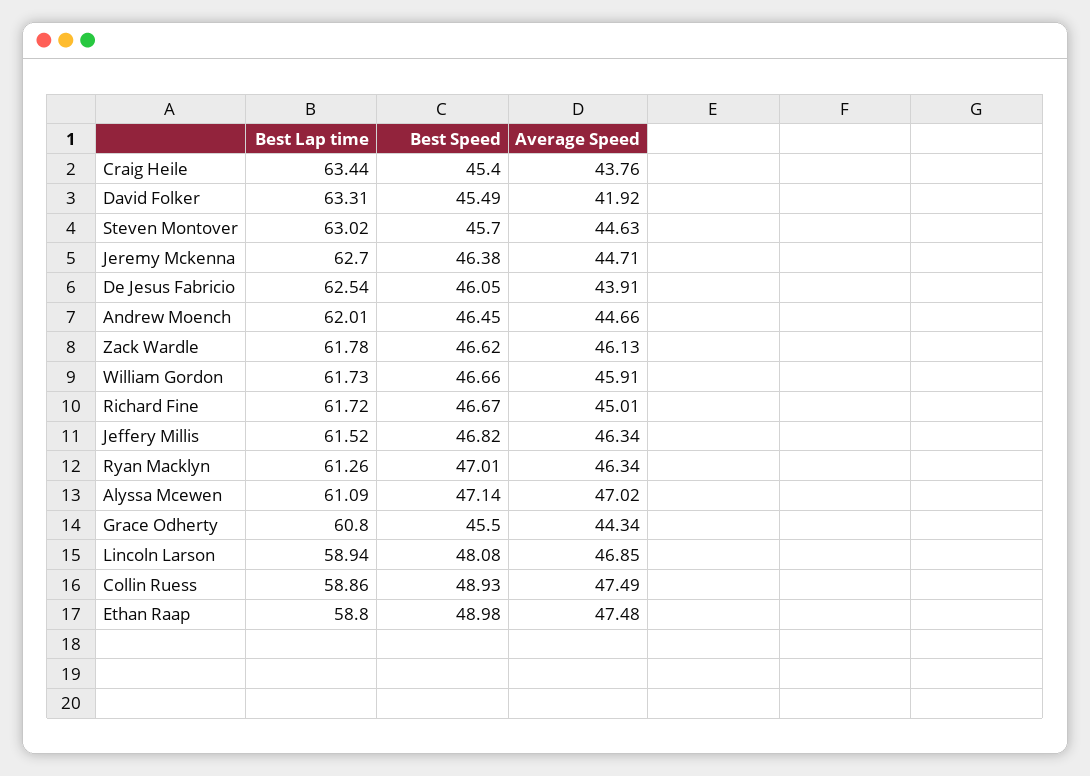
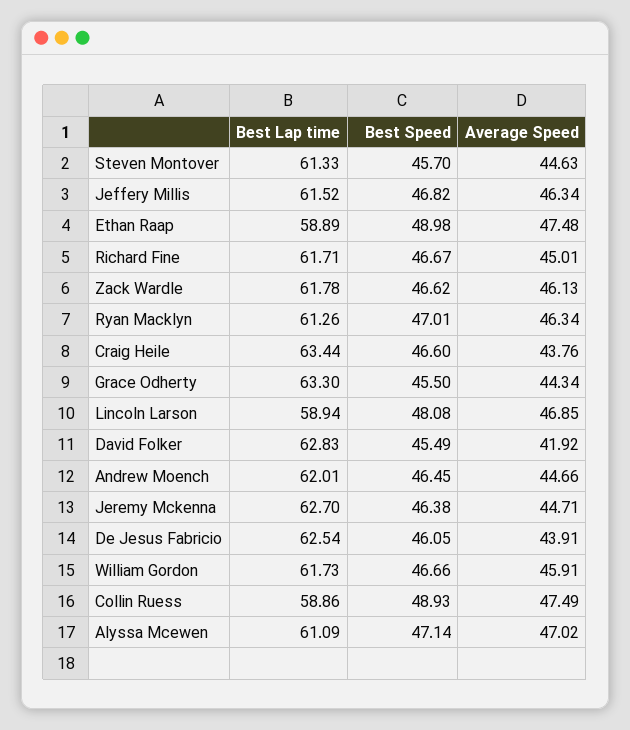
Best Speed, Craig Heile: 45.4 -> 46.6
Best Lap time, David Folker: 63.31 -> 62.83
Best Lap time, Steven Montover: 63.02 -> 61.33
Best Lap time, Richard Fine: 61.72 -> 61.71
Best Lap time, Grace Odherty: 60.8 -> 63.3
Best Lap time, Ethan Raap: 58.8 -> 58.89

